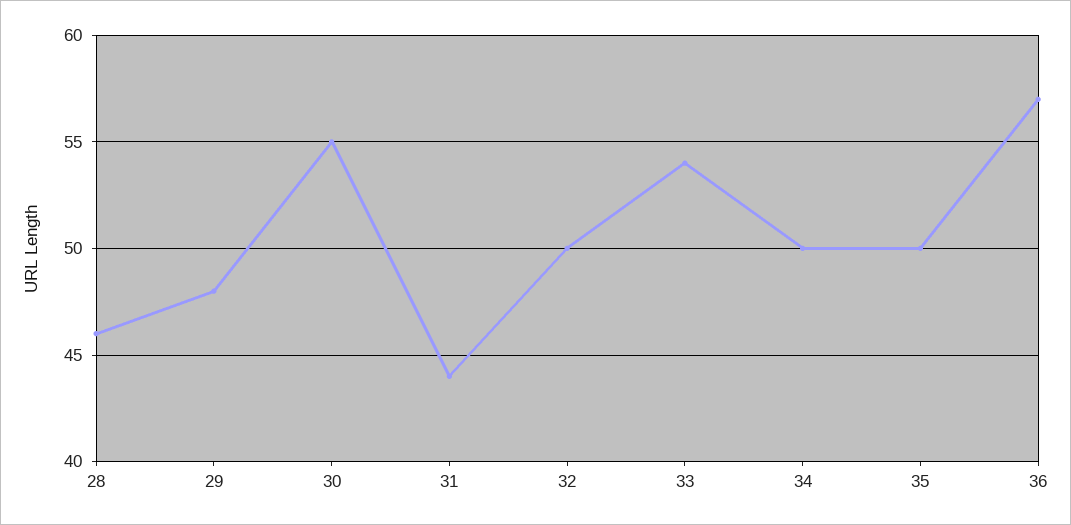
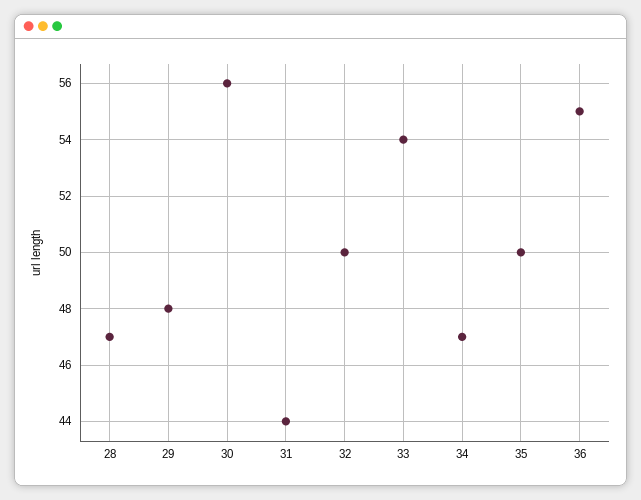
28: 46 -> 47
30: 55 -> 56
34: 50 -> 47
36: 57 -> 55

